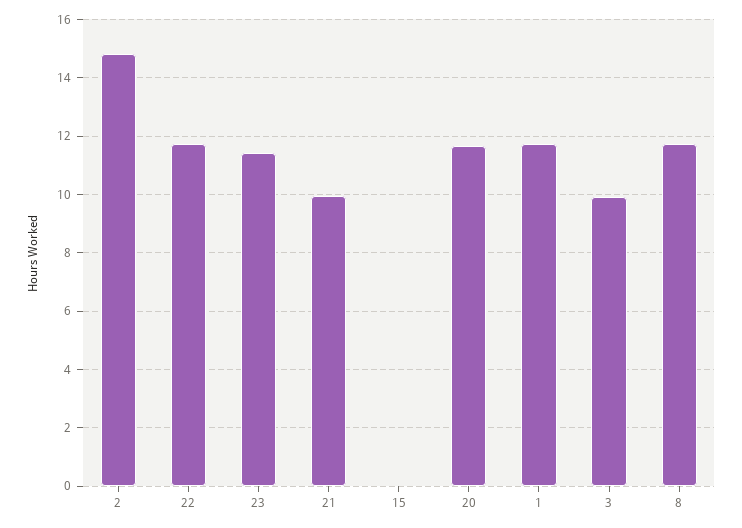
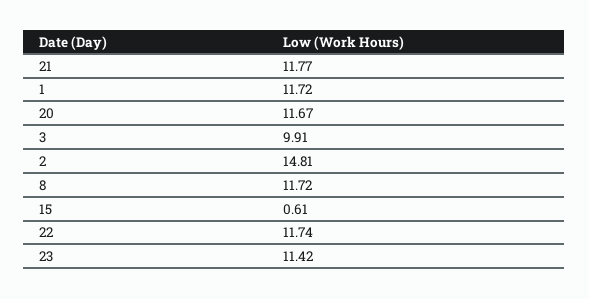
21: 10 -> 11.77
15: 0 -> 0.61

